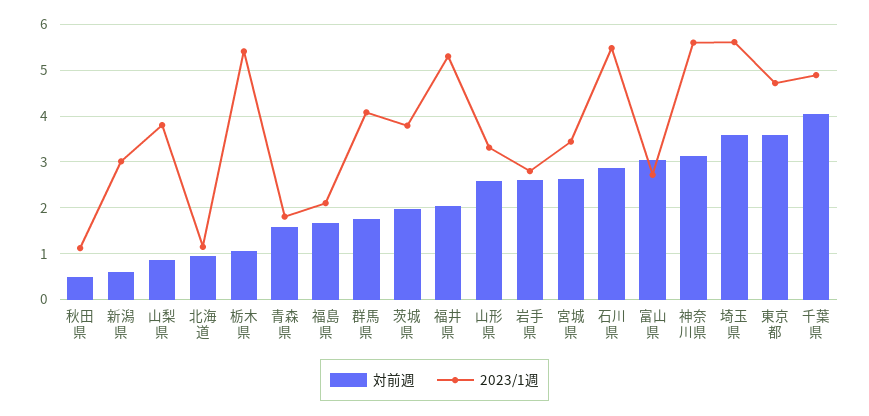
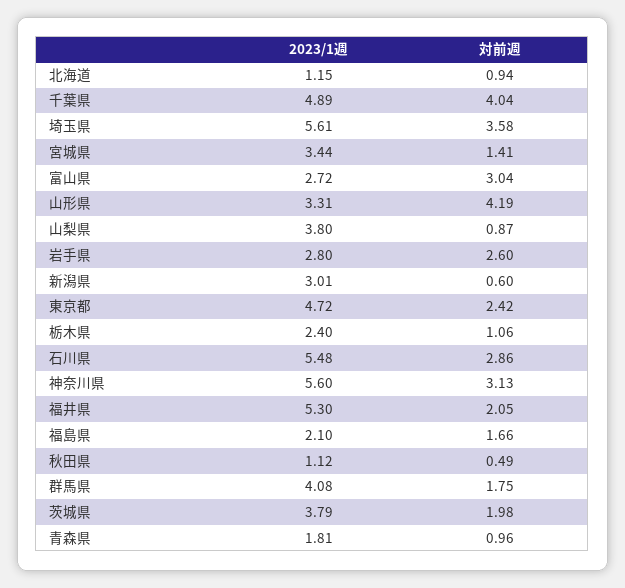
2023/1週, 栃木県: 5.4 -> 2.4
対前週, 青森県: 1.6 -> 0.96
対前週, 山形県: 2.6 -> 4.19
対前週, 宮城県: 2.6 -> 1.41
対前週, 東京都: 3.6 -> 2.42

